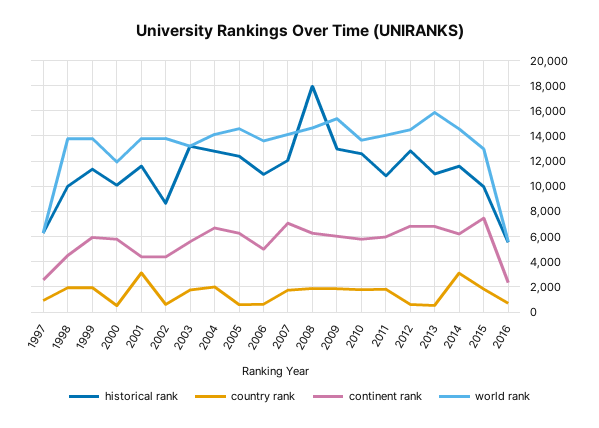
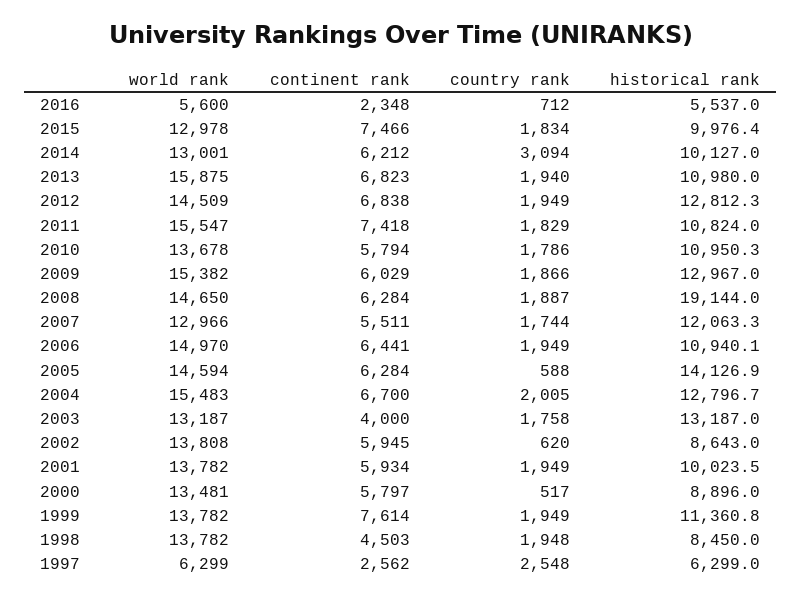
country rank, 1997: 1000 -> 2548
historical rank, 1998: 10000 -> 8450
continent rank, 1999: 6000 -> 7614
historical rank, 2000: 10000 -> 8896
world rank, 2000: 12000 -> 13481
historical rank, 2001: 11500 -> 10023.5
country rank, 2001: 3000 -> 1949
continent rank, 2001: 4500 -> 5934
continent rank, 2002: 4500 -> 5945
continent rank, 2003: 5500 -> 4000
world rank, 2004: 14000 -> 15483
historical rank, 2005: 12500 -> 14126.9
country rank, 2006: 500 -> 1949
continent rank, 2006: 5000 -> 6441
world rank, 2006: 13500 -> 14970
continent rank, 2007: 7000 -> 5511
world rank, 2007: 14000 -> 12966
historical rank, 2008: 18000 -> 19144
historical rank, 2010: 12500 -> 10950.3
continent rank, 2011: 6000 -> 7418
world rank, 2011: 14000 -> 15547
country rank, 2012: 500 -> 1949
country rank, 2013: 500 -> 1940
historical rank, 2014: 11500 -> 10127
world rank, 2014: 14500 -> 13001

